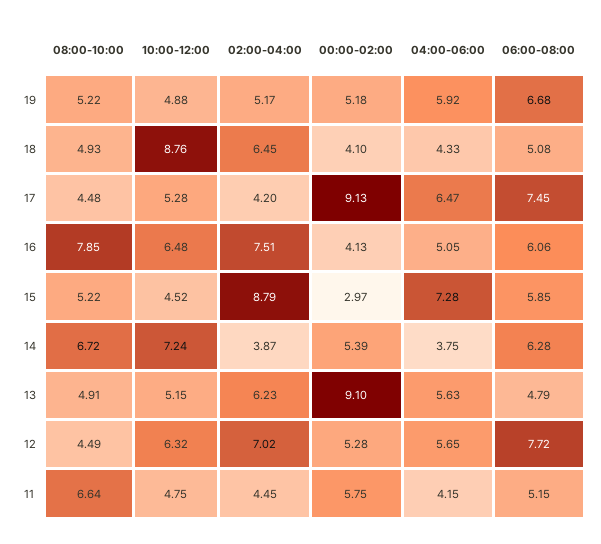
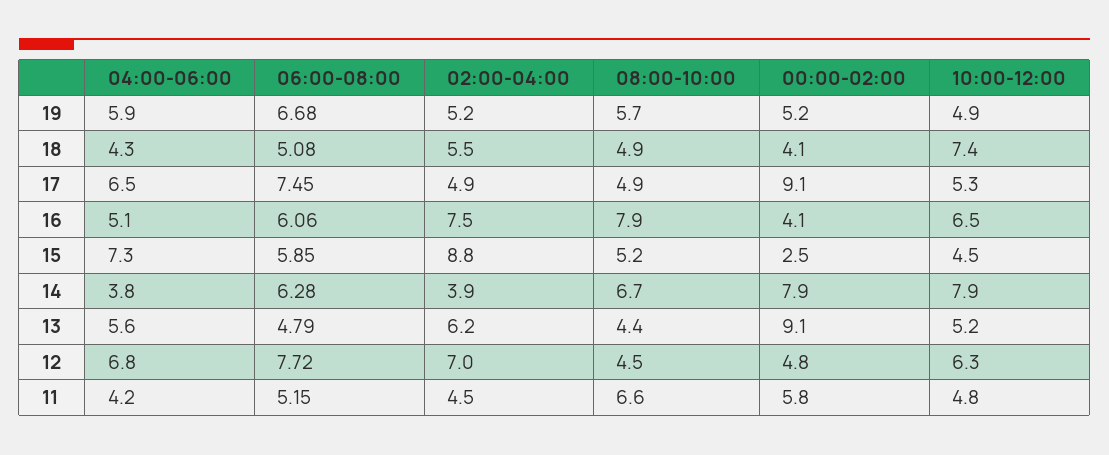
08:00-10:00, 19: 5.22 -> 5.7
10:00-12:00, 18: 8.76 -> 7.4
02:00-04:00, 18: 6.45 -> 5.5
08:00-10:00, 17: 4.48 -> 4.9
02:00-04:00, 17: 4.2 -> 4.9
00:00-02:00, 15: 2.97 -> 2.5
10:00-12:00, 14: 7.24 -> 7.9
00:00-02:00, 14: 5.39 -> 7.9
08:00-10:00, 13: 4.91 -> 4.4
00:00-02:00, 12: 5.28 -> 4.8
04:00-06:00, 12: 5.65 -> 6.8

